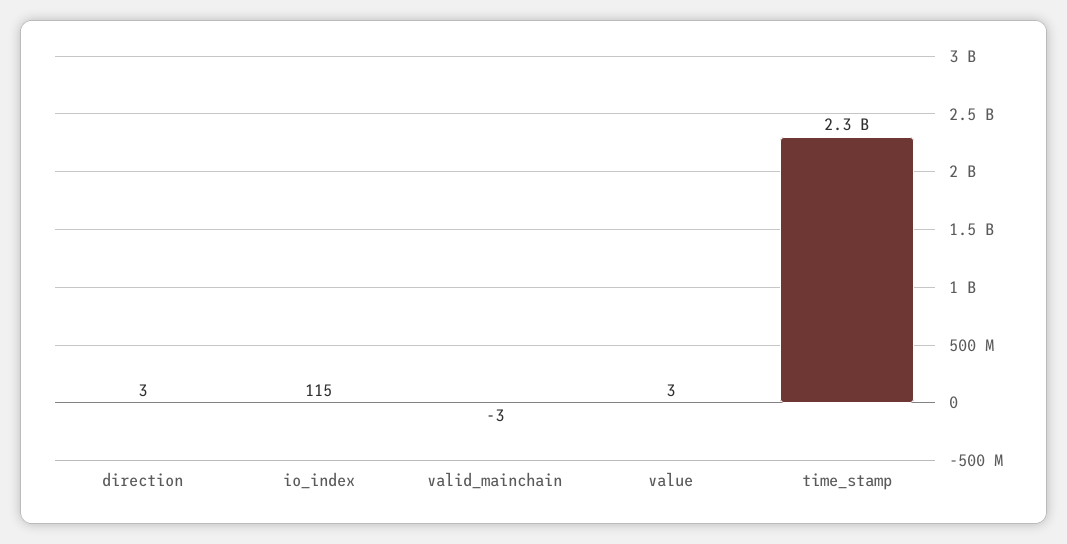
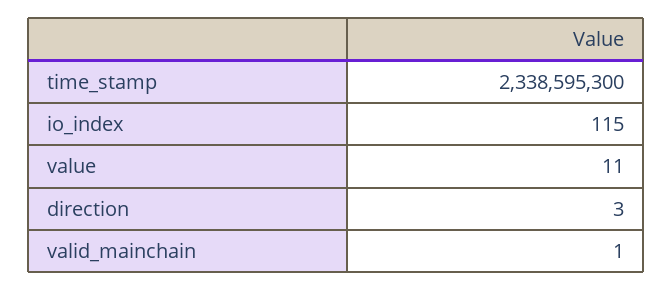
valid_mainchain: -3 -> 1
value: 3 -> 11

